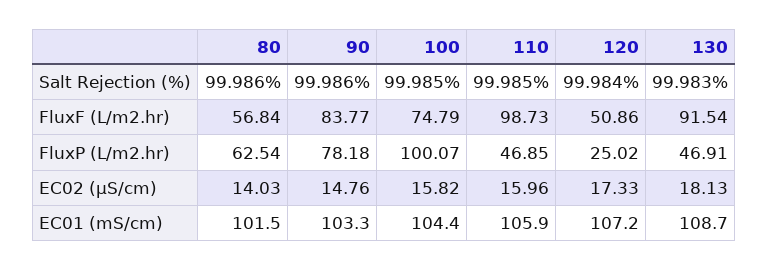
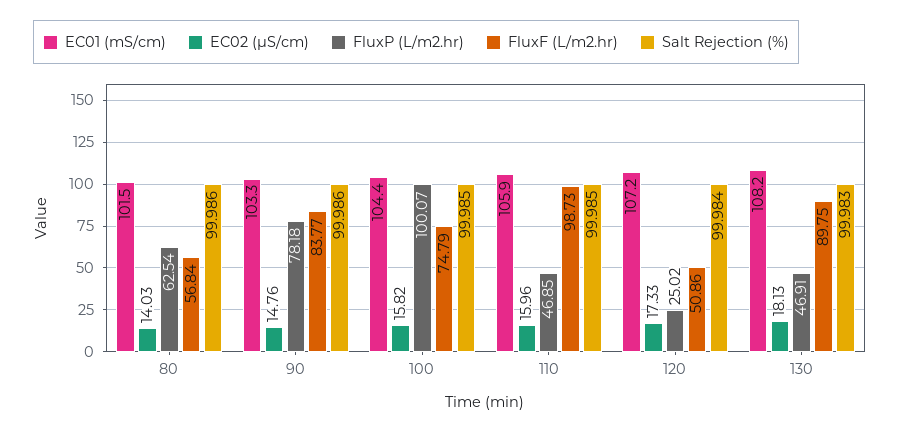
FluxF (L/m2.hr), 130: 91.54 -> 89.75
EC01 (mS/cm), 130: 108.7 -> 108.2

